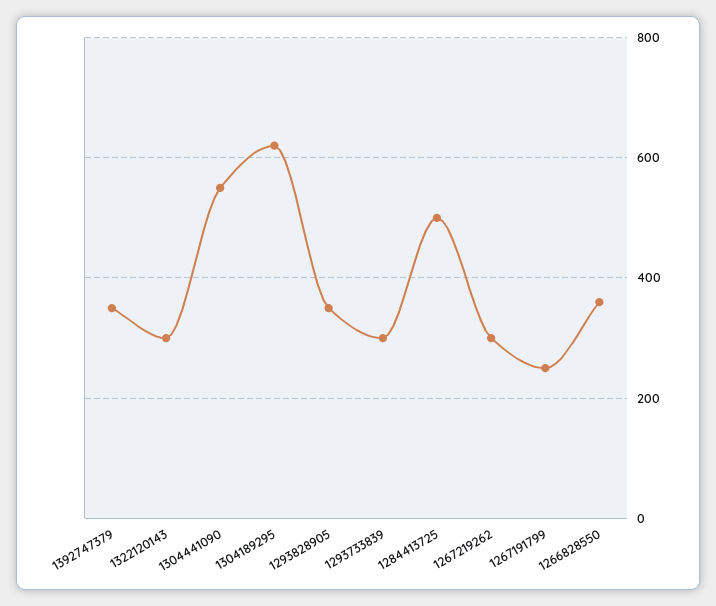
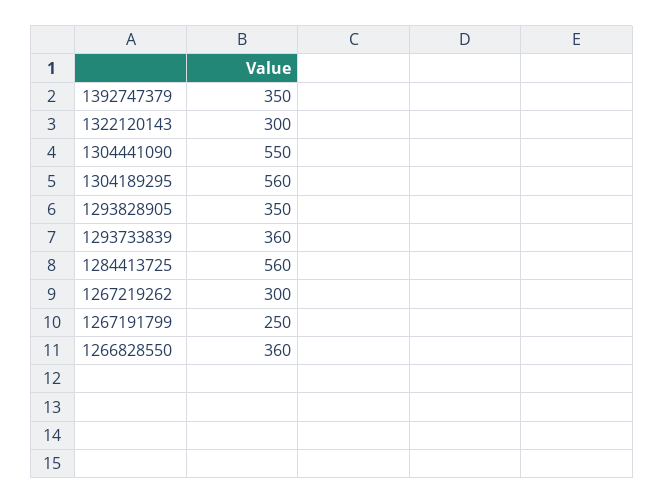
1304189295: 620 -> 560
1293733839: 300 -> 360
1284413725: 500 -> 560

